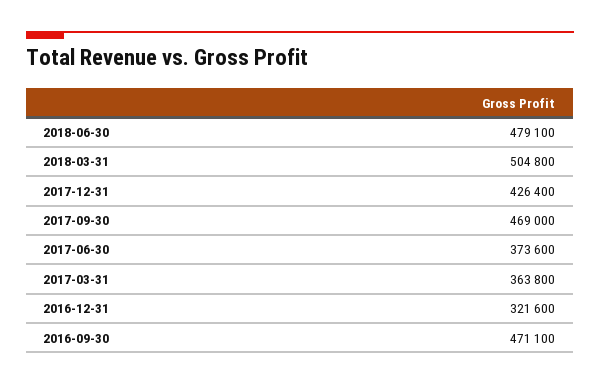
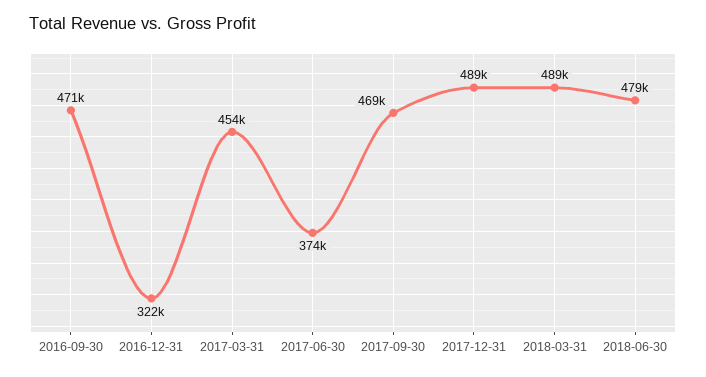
2018-03-31: 504800 -> 489000
2017-12-31: 426400 -> 489000
2017-03-31: 363800 -> 454000

